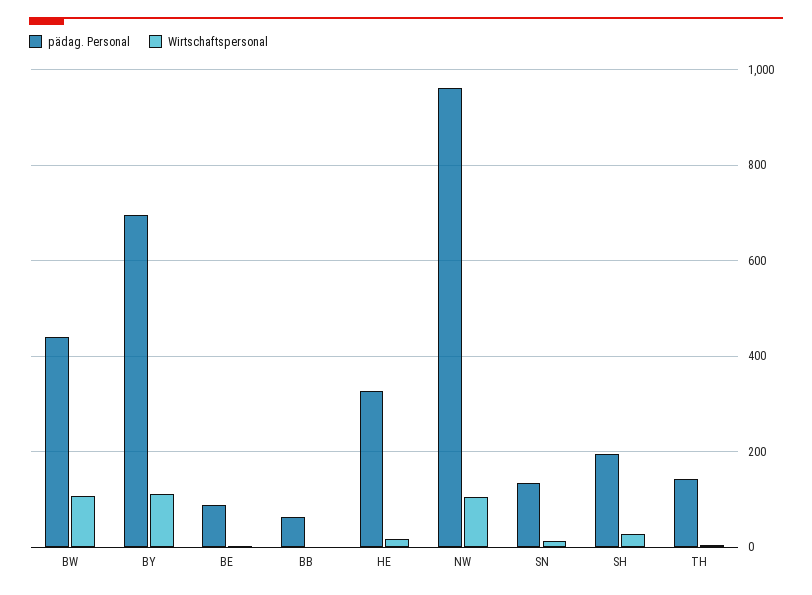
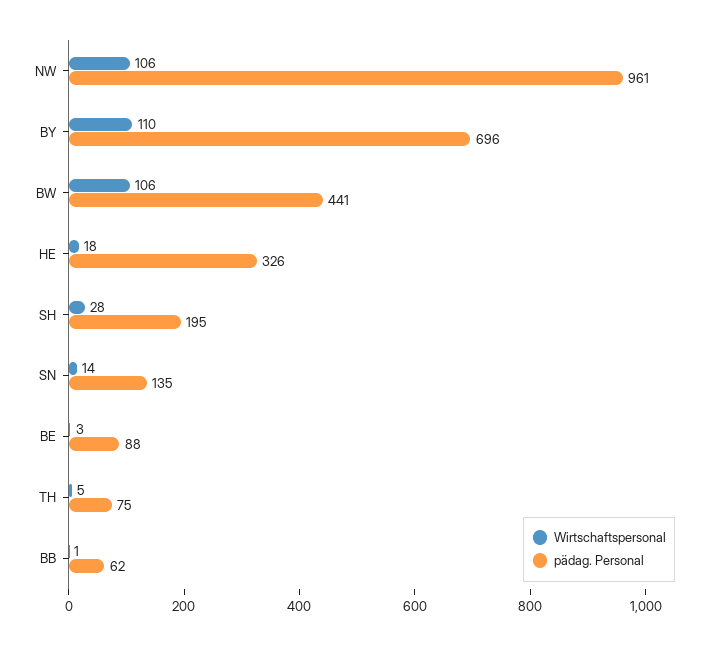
pädag. Personal, TH: 140 -> 75

